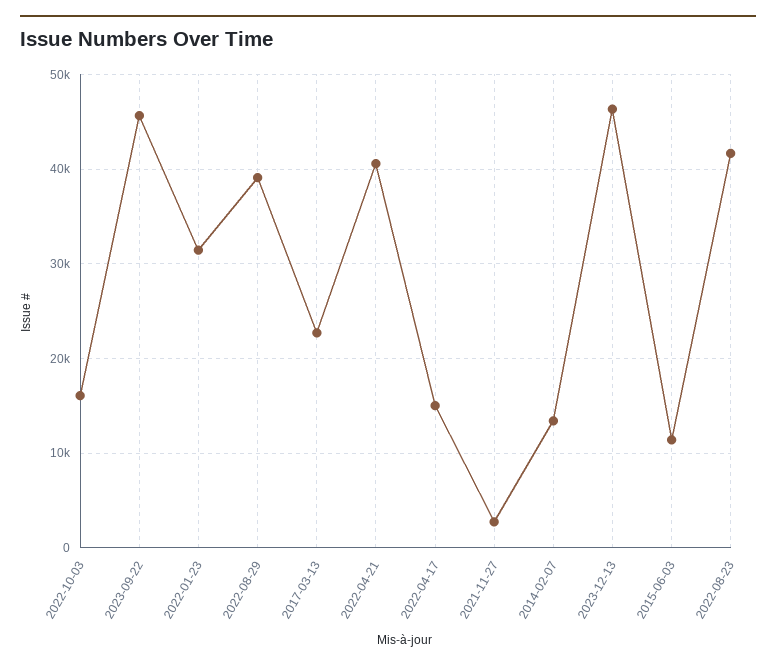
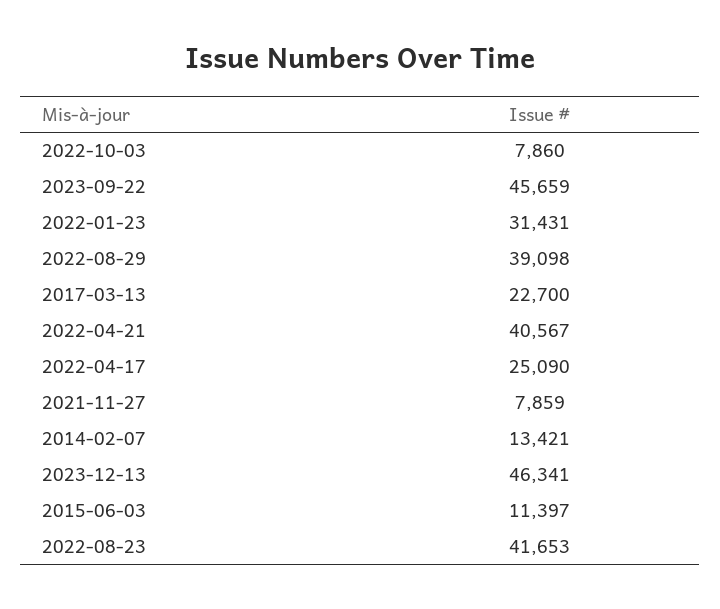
2022-10-03: 16000 -> 7860
2022-04-17: 15000 -> 25090
2021-11-27: 3000 -> 7859

